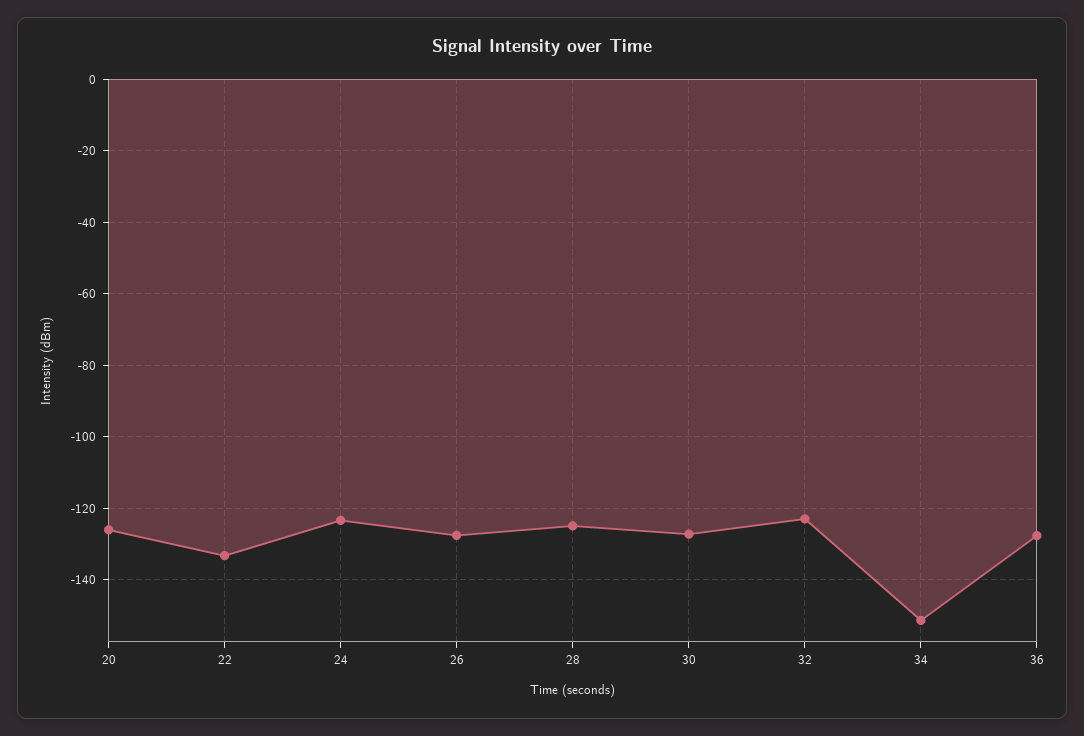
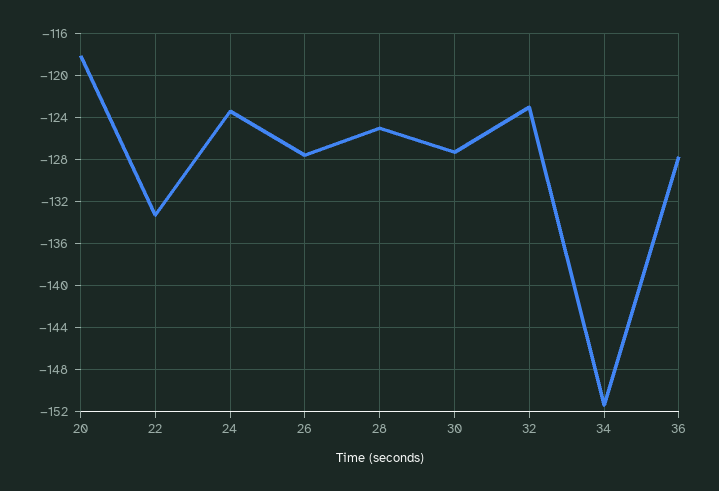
20: -126 -> -118

